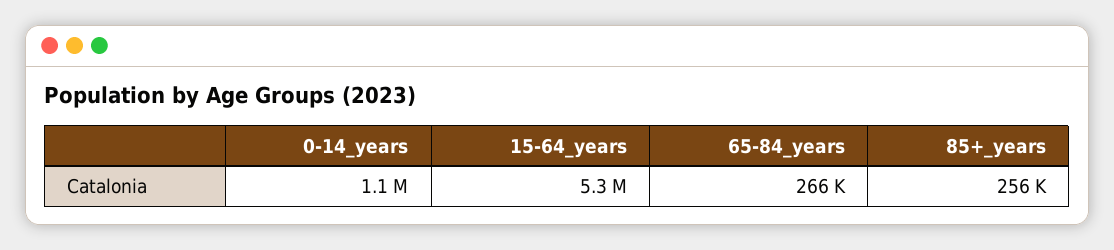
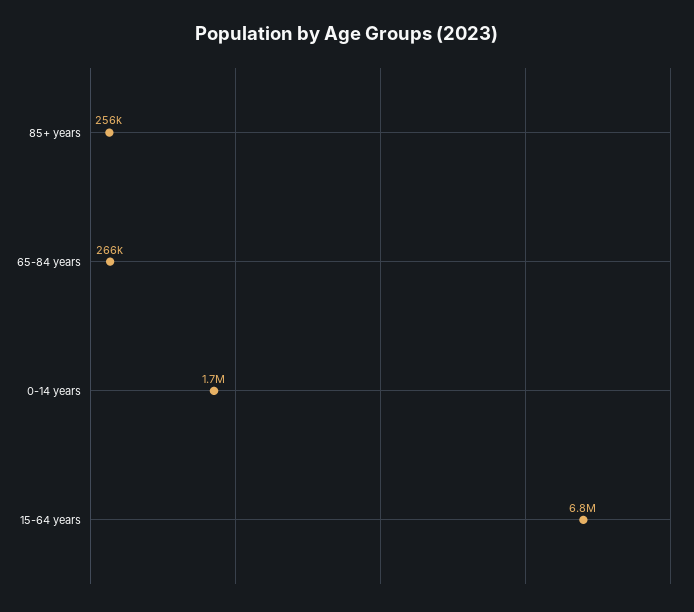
0-14_years: 1100000 -> 1700000
15-64_years: 5300000 -> 6800000

